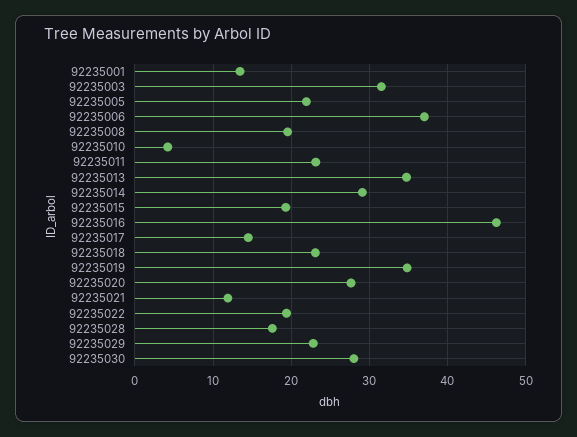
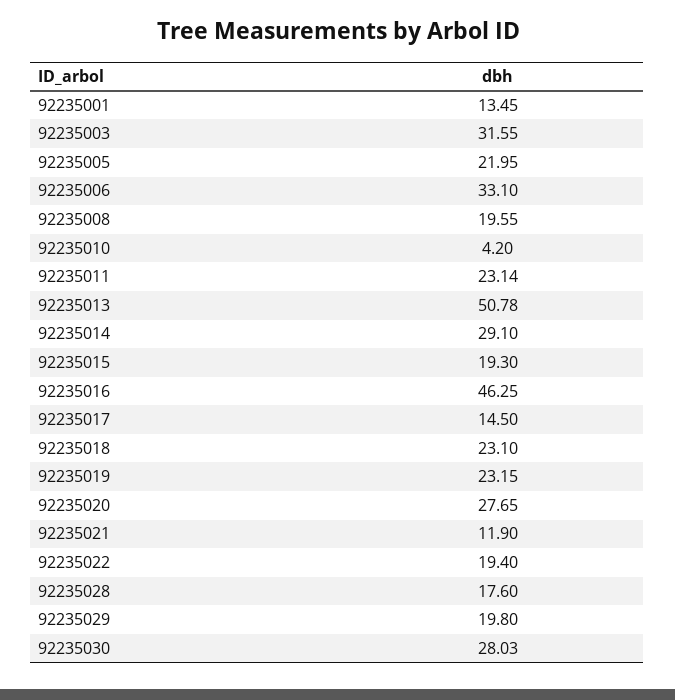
92235006: 37 -> 33.1
92235013: 35 -> 50.78
92235019: 35 -> 23.15
92235029: 23 -> 19.8

